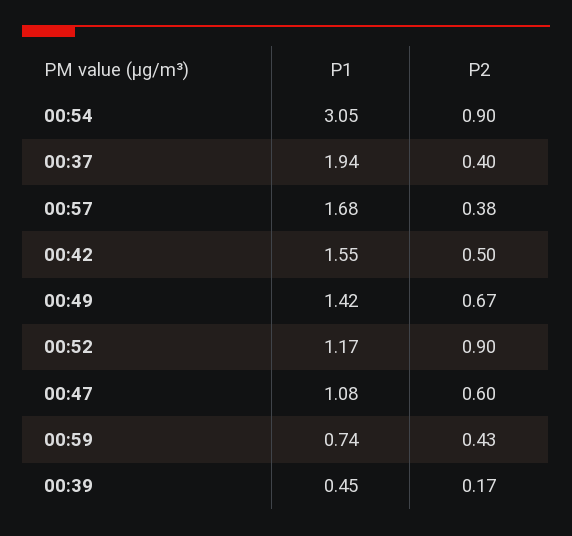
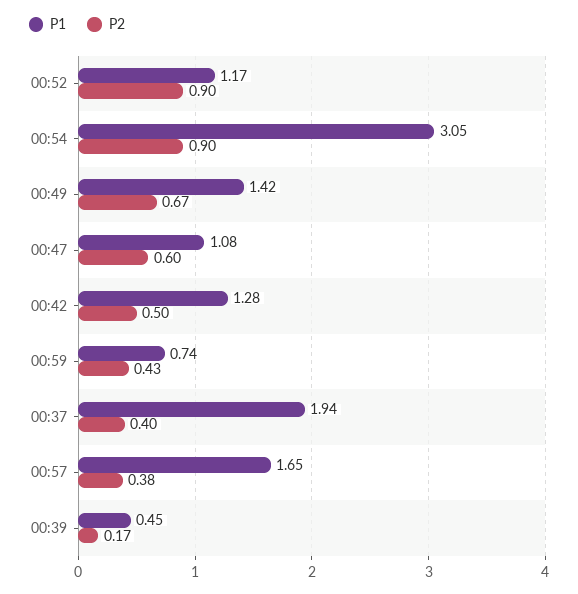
P1, 00:57: 1.68 -> 1.65
P1, 00:42: 1.55 -> 1.28

